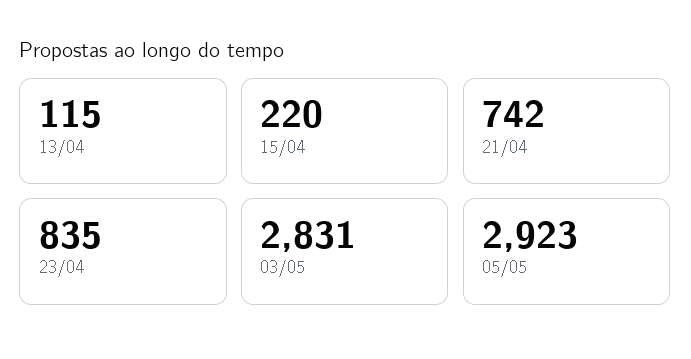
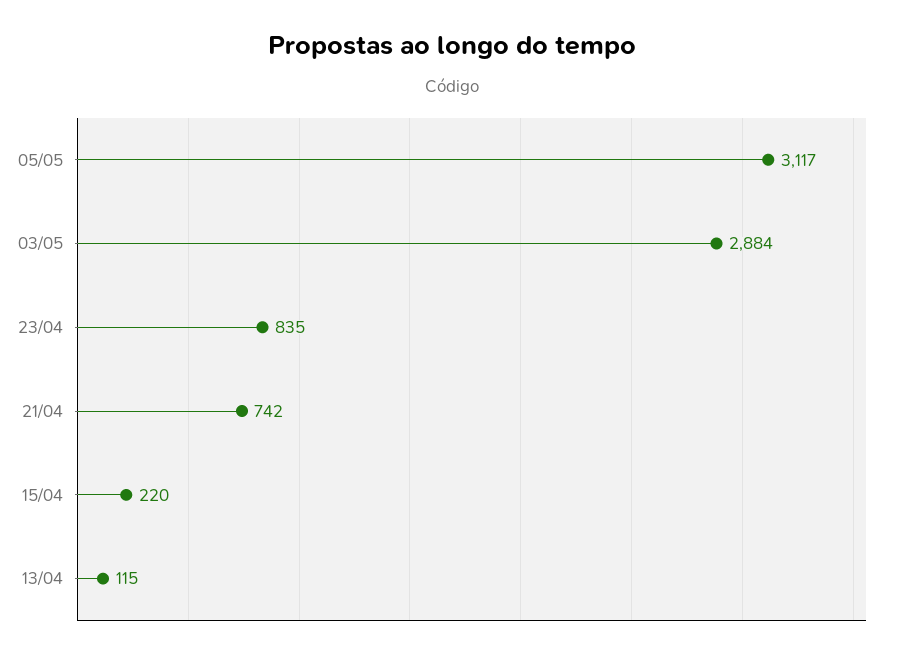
03/05: 2831 -> 2884
05/05: 2923 -> 3117

